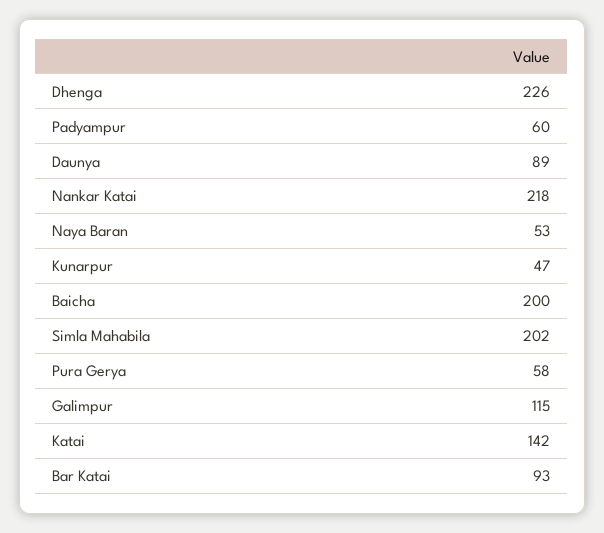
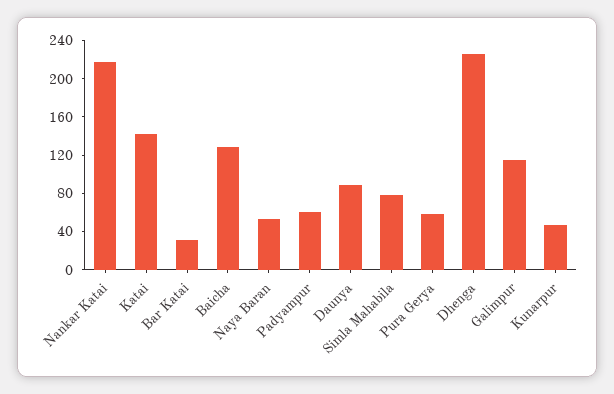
Baicha: 200 -> 130
Simla Mahabila: 202 -> 80
Bar Katai: 93 -> 30

